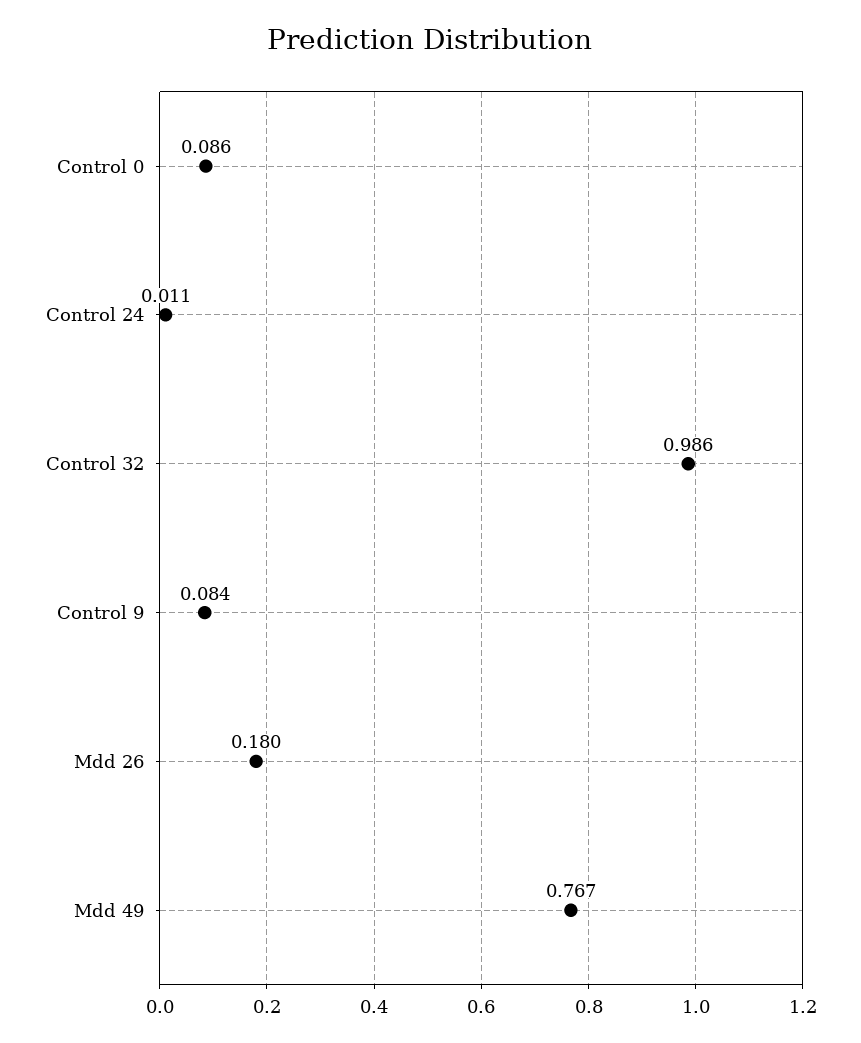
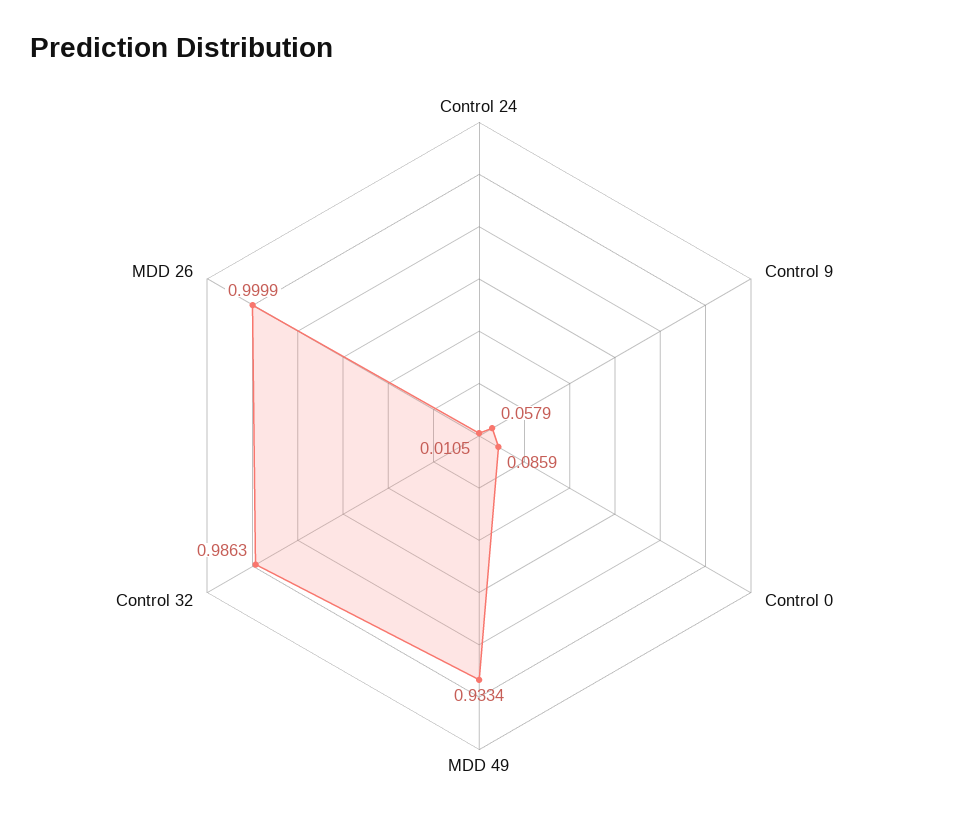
Control 9: 0.084 -> 0.0579
Mdd 26: 0.18 -> 0.9999
Mdd 49: 0.767 -> 0.9334

